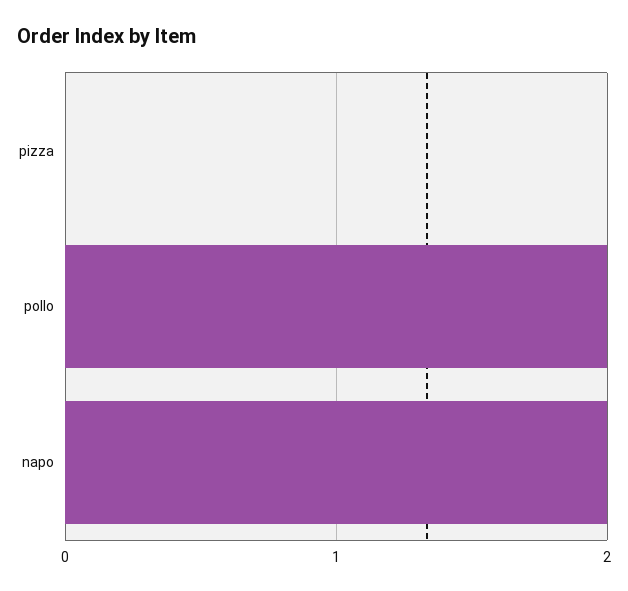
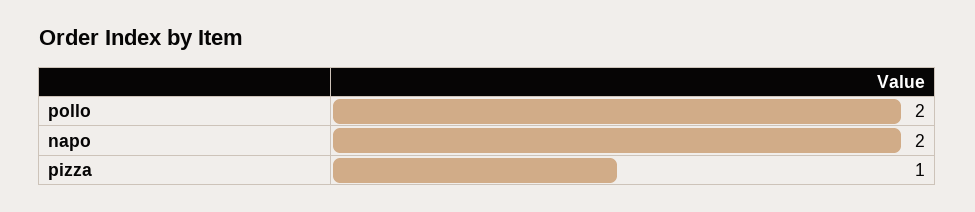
pizza: 0 -> 1

